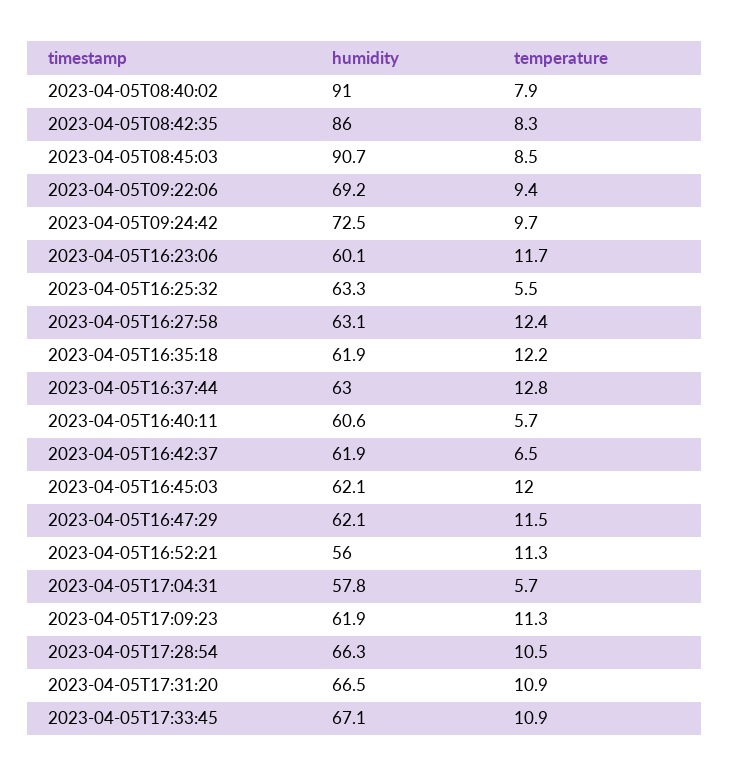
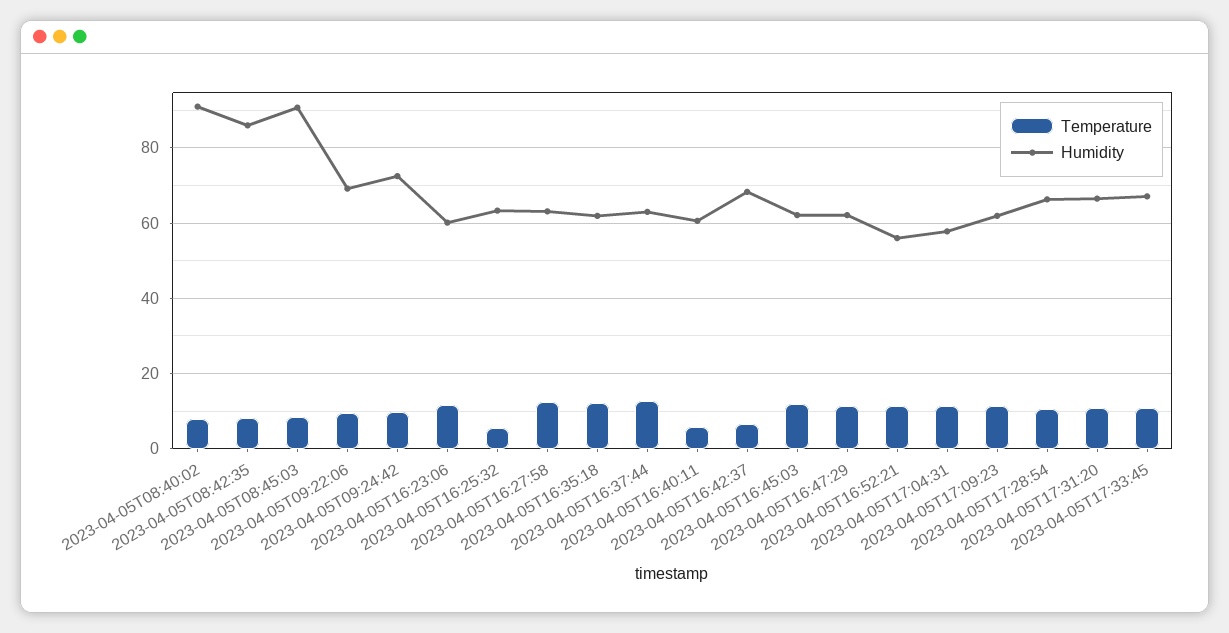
humidity, 2023-04-05T16:42:37: 61.9 -> 68
temperature, 2023-04-05T17:04:31: 5.7 -> 12

